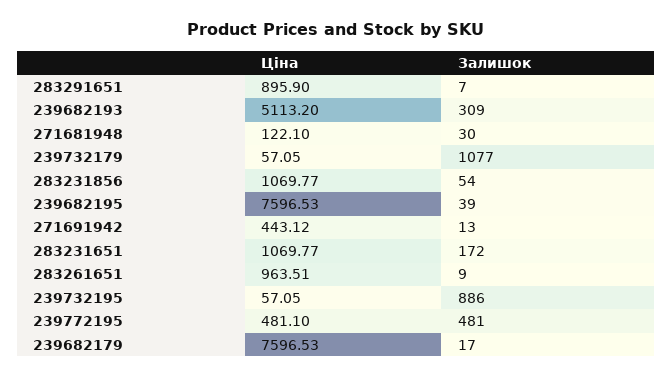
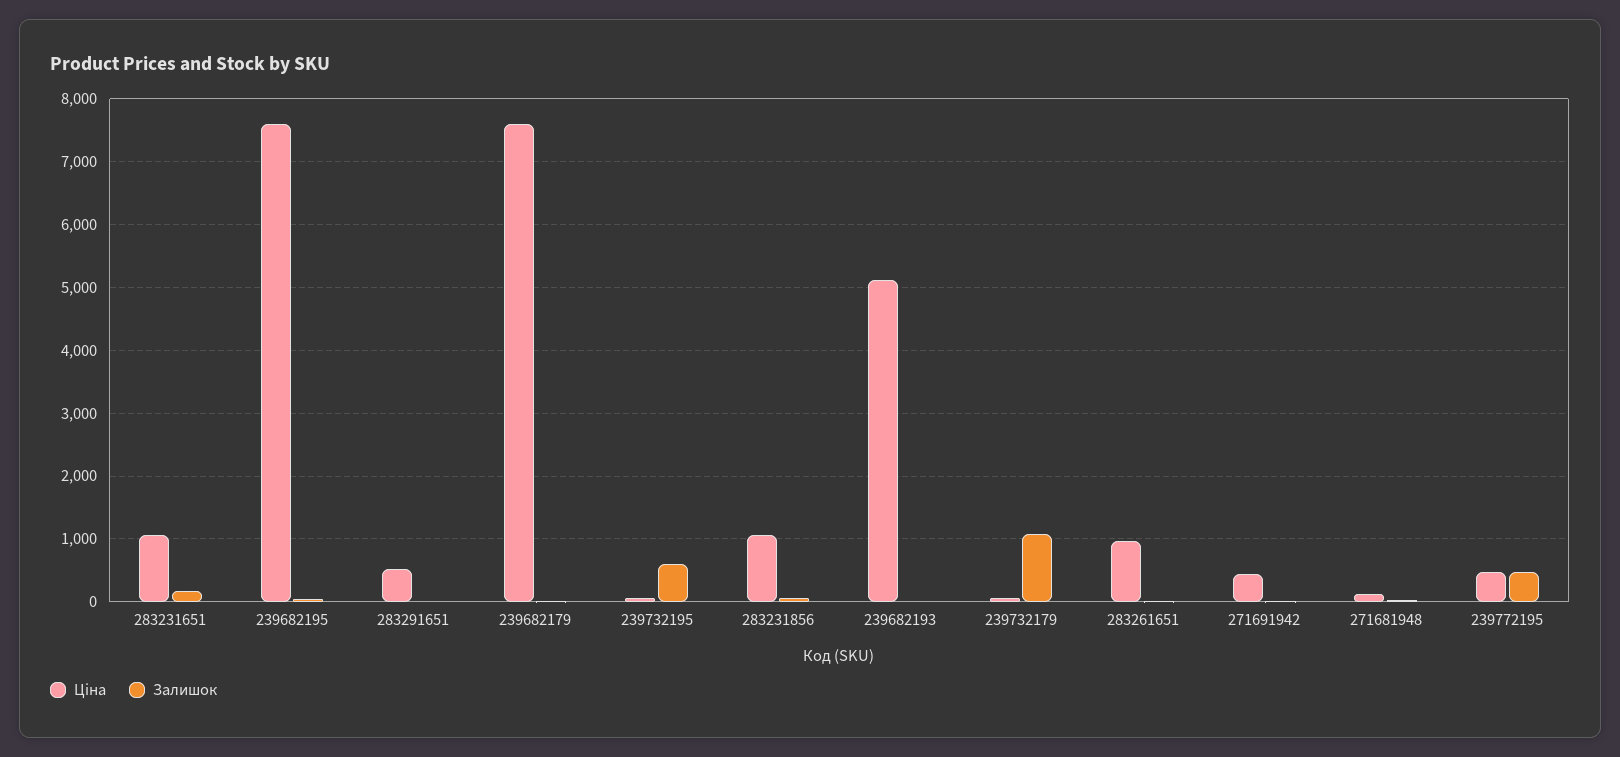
Ціна, 283291651: 895.9 -> 500
Залишок, 239682193: 309 -> 0
Залишок, 239732195: 886 -> 600

